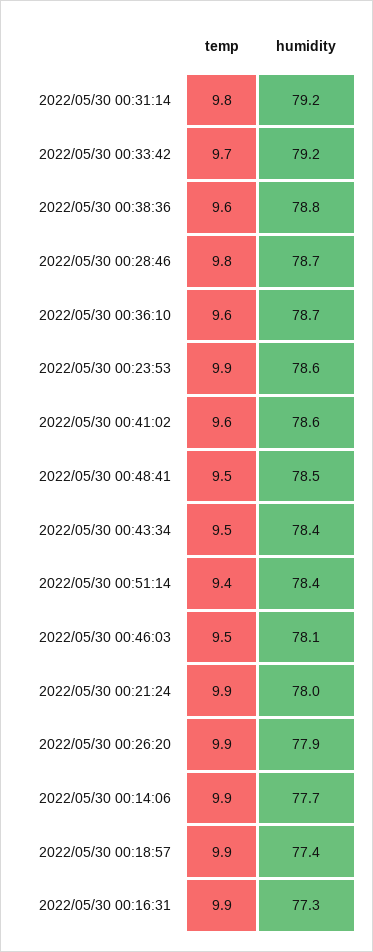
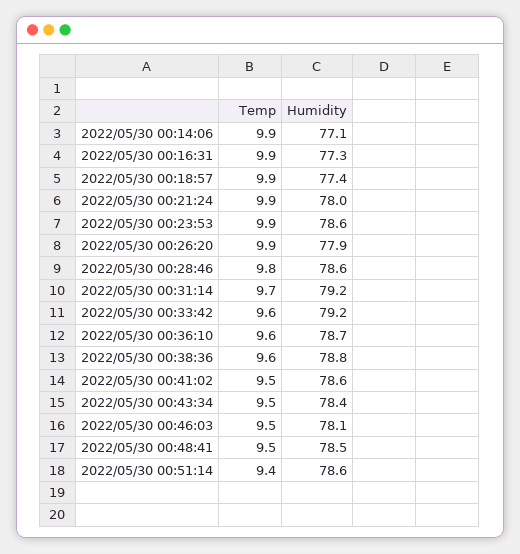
temp, 2022/05/30 00:31:14: 9.8 -> 9.7
temp, 2022/05/30 00:33:42: 9.7 -> 9.6
humidity, 2022/05/30 00:28:46: 78.7 -> 78.6
temp, 2022/05/30 00:41:02: 9.6 -> 9.5
humidity, 2022/05/30 00:51:14: 78.4 -> 78.6
humidity, 2022/05/30 00:14:06: 77.7 -> 77.1

